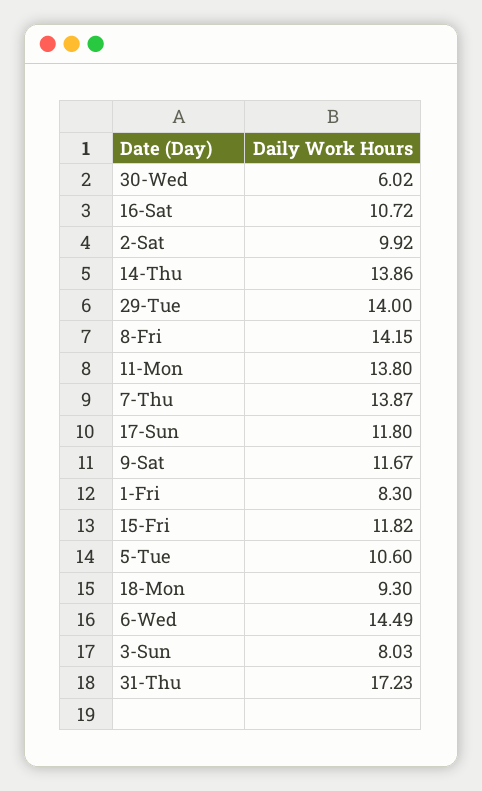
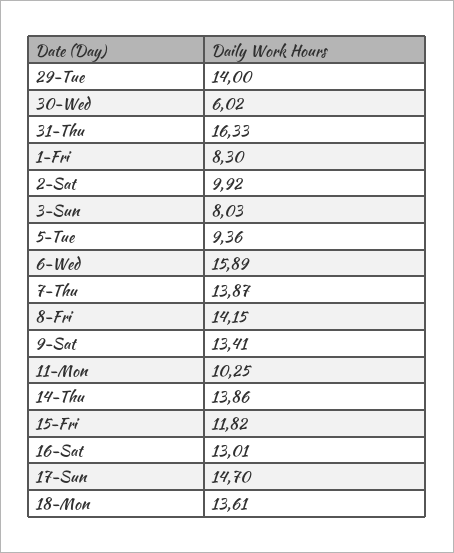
16-Sat: 10.72 -> 13.01
11-Mon: 13.8 -> 10.25
17-Sun: 11.8 -> 14.7
9-Sat: 11.67 -> 13.41
5-Tue: 10.6 -> 9.36
18-Mon: 9.3 -> 13.61
6-Wed: 14.49 -> 15.89
31-Thu: 17.23 -> 16.33

